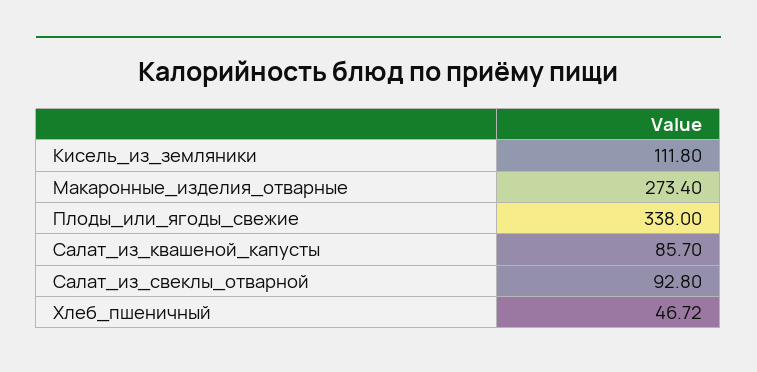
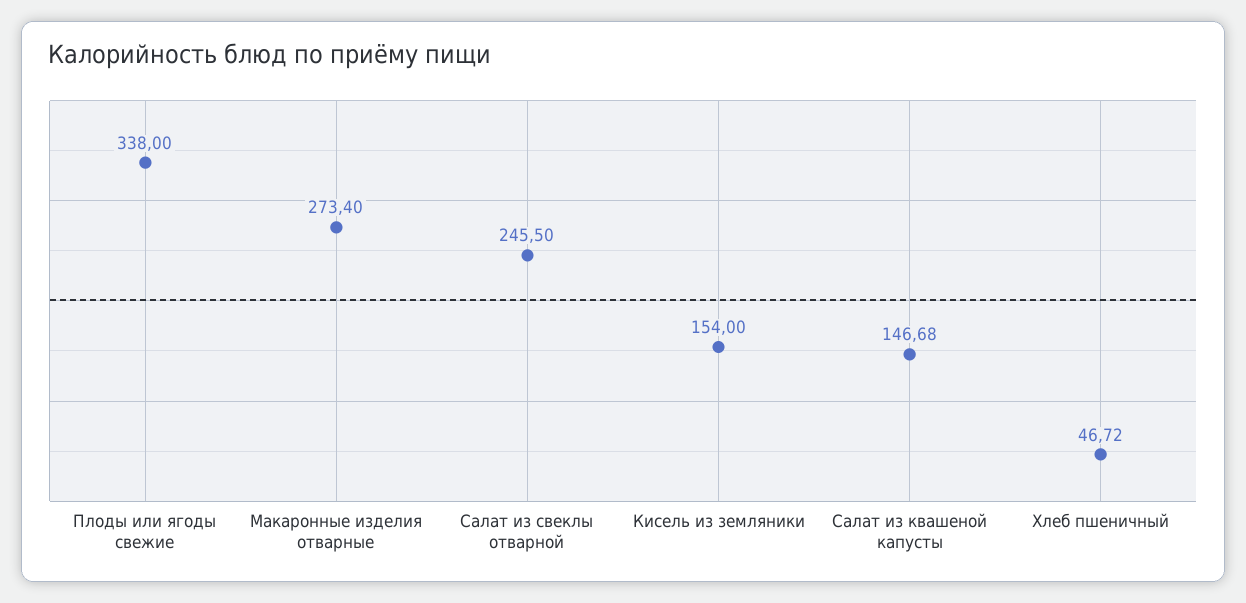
Кисель_из_земляники: 111.8 -> 154
Салат_из_квашеной_капусты: 85.7 -> 146.68
Салат_из_свеклы_отварной: 92.8 -> 245.5

